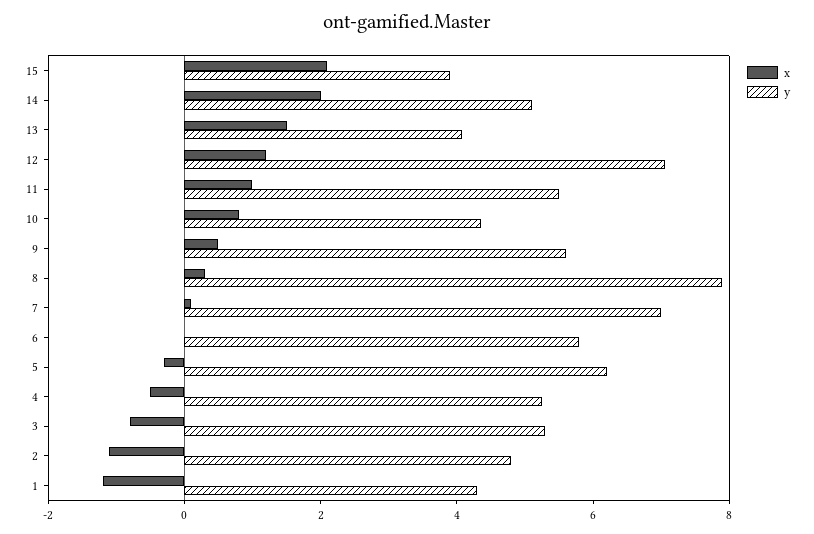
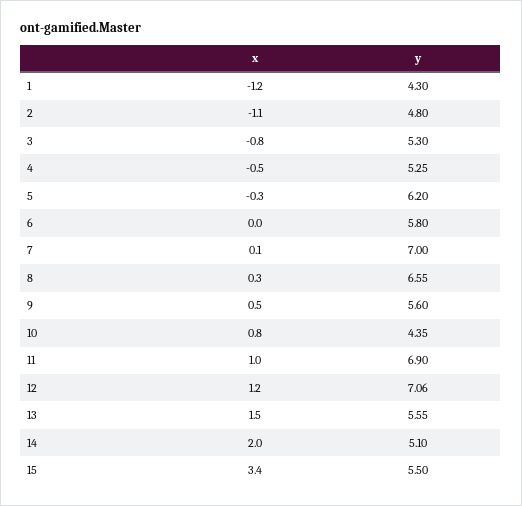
x, 15: 2 -> 3.4
y, 15: 4 -> 5.5
y, 13: 4 -> 5.55
y, 11: 5.5 -> 6.9
y, 8: 8 -> 6.55

